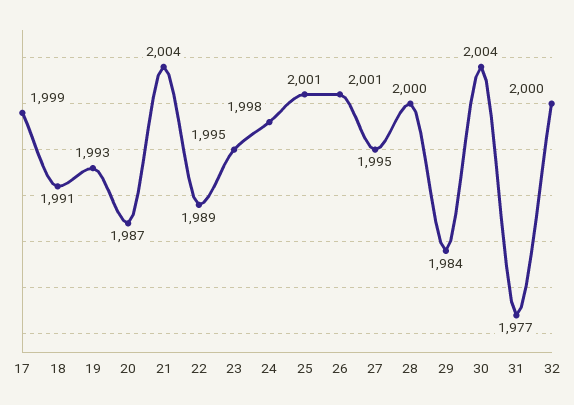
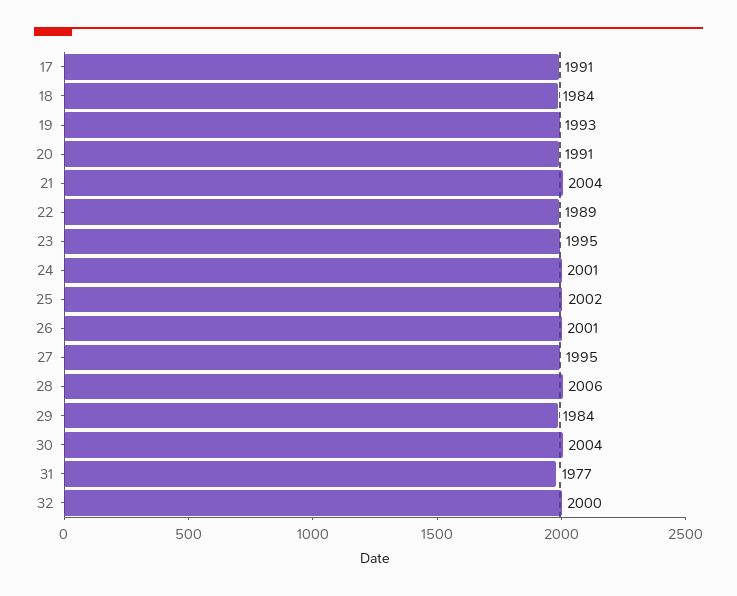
17: 1999 -> 1991
18: 1991 -> 1984
20: 1987 -> 1991
24: 1998 -> 2001
25: 2001 -> 2002
28: 2000 -> 2006

